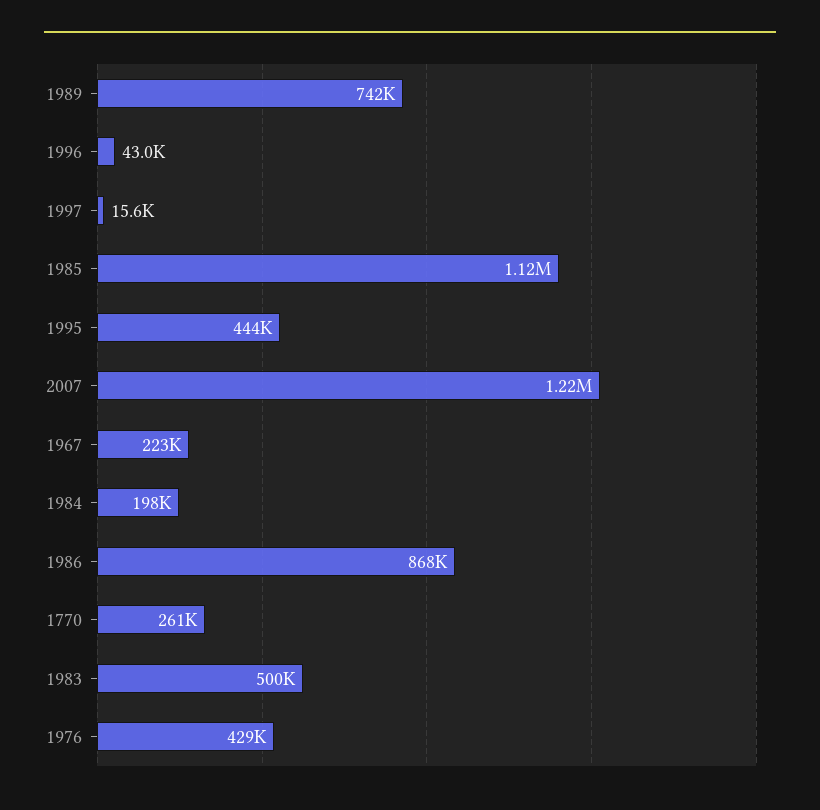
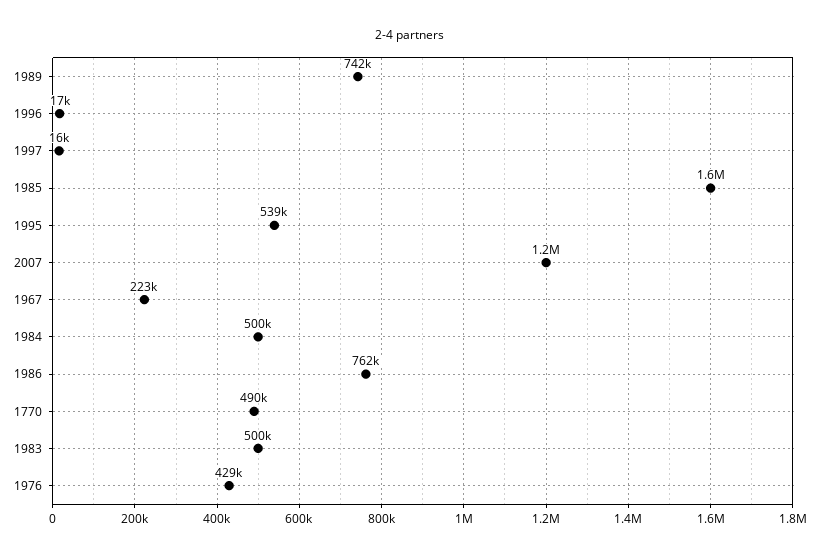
1996: 43000 -> 17000
1985: 1120000 -> 1600000
1995: 444000 -> 539000
1984: 198000 -> 500000
1986: 868000 -> 762000
1770: 261000 -> 490000

